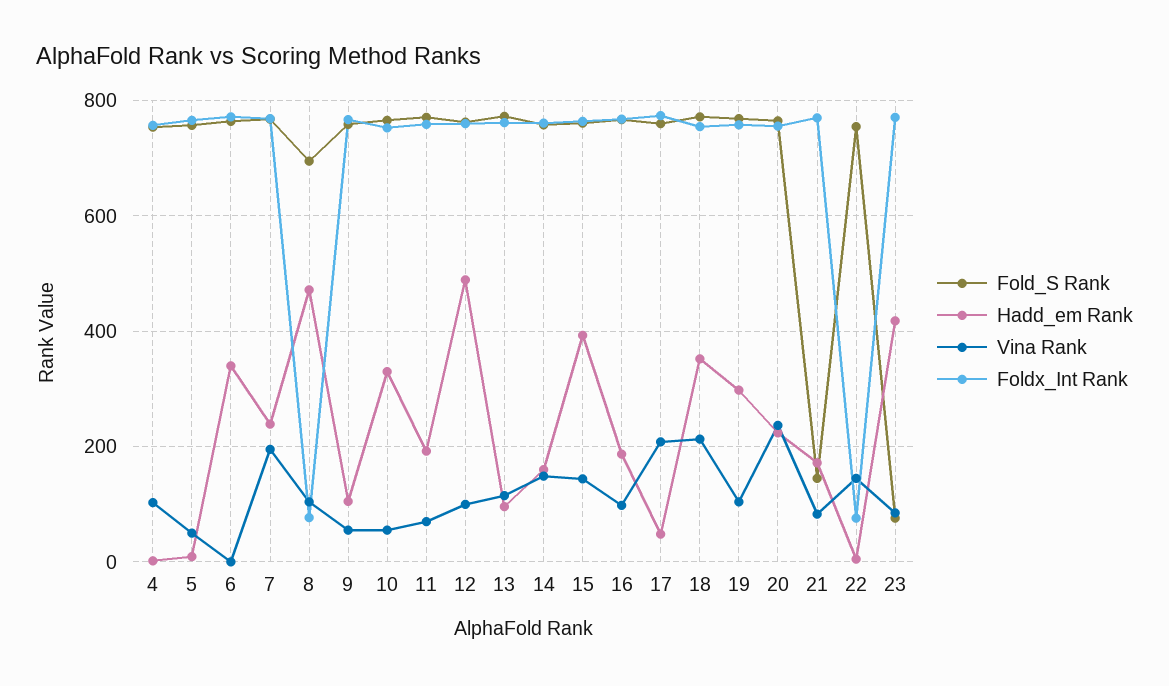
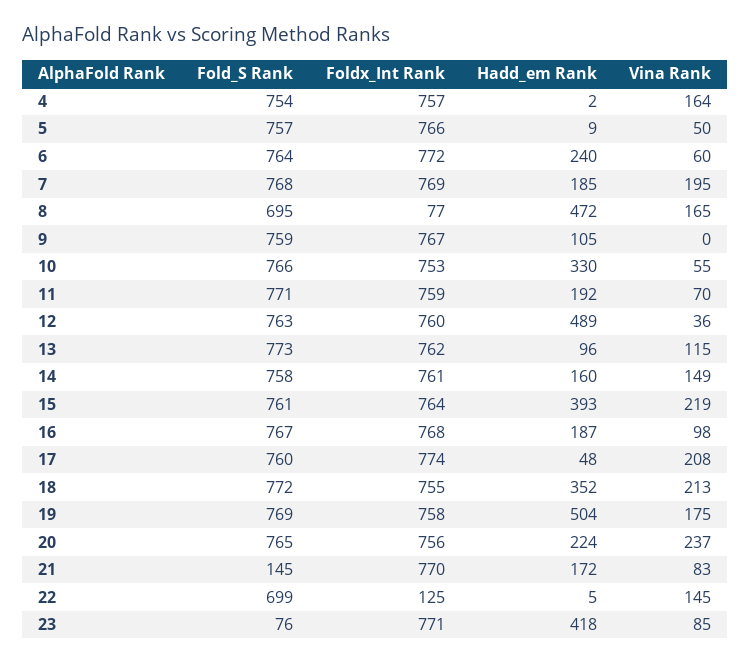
Vina Rank, 4: 100 -> 164
Hadd_em Rank, 6: 340 -> 240
Vina Rank, 6: 0 -> 60
Hadd_em Rank, 7: 240 -> 185
Vina Rank, 8: 100 -> 165
Vina Rank, 9: 60 -> 0
Vina Rank, 12: 100 -> 36
Vina Rank, 15: 140 -> 219
Hadd_em Rank, 19: 300 -> 504
Vina Rank, 19: 100 -> 175
Fold_S Rank, 22: 760 -> 699
Foldx_Int Rank, 22: 80 -> 125

